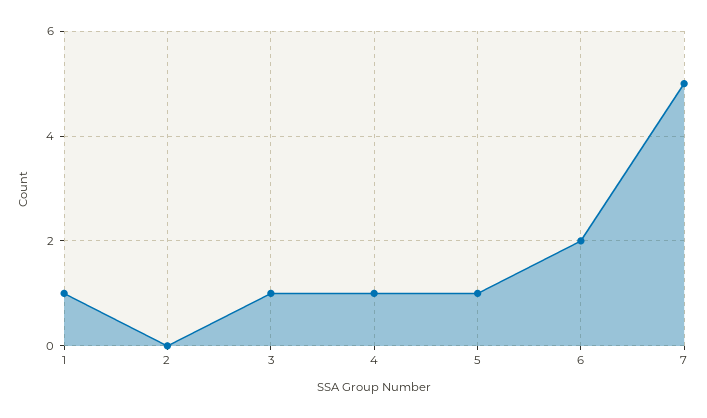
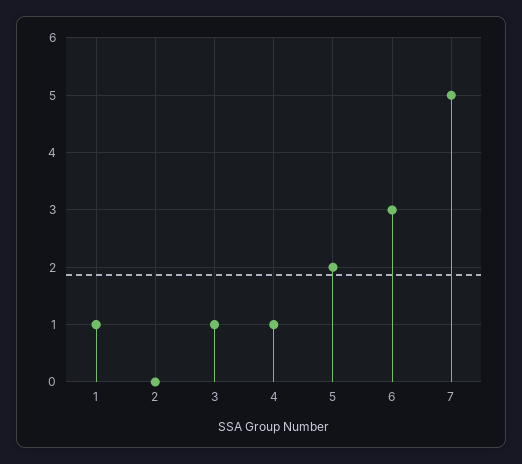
5: 1 -> 2
6: 2 -> 3

